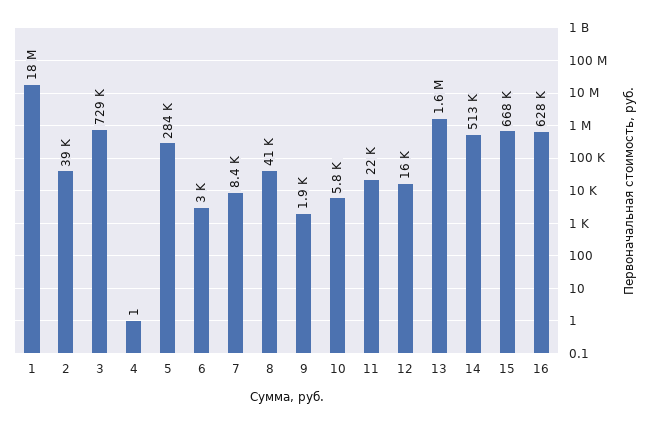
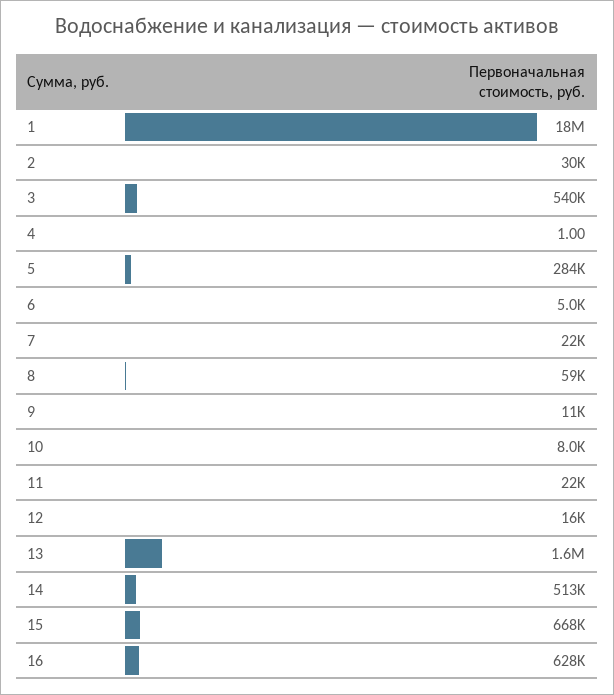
2: 39000 -> 30000
3: 729000 -> 540000
6: 3000 -> 5000
7: 8400 -> 22000
8: 41000 -> 59000
9: 1900 -> 11000
10: 5800 -> 8000

